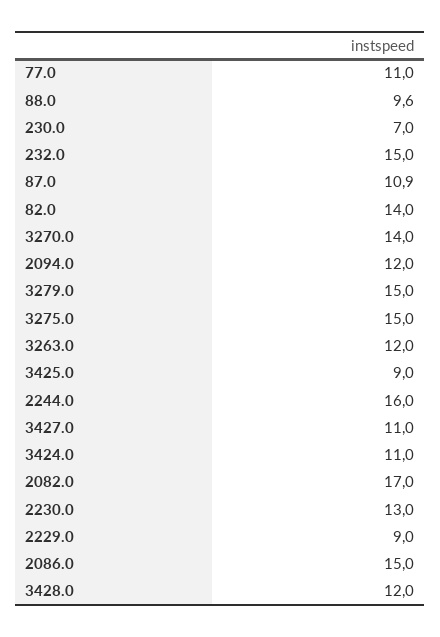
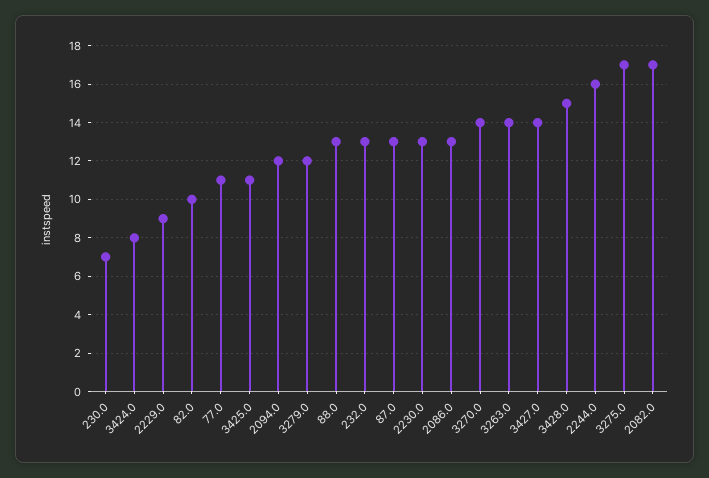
88.0: 9.6 -> 13
232.0: 15 -> 13
87.0: 10.9 -> 13
82.0: 14 -> 10
3279.0: 15 -> 12
3275.0: 15 -> 17
3263.0: 12 -> 14
3425.0: 9 -> 11
3427.0: 11 -> 14
3424.0: 11 -> 8
2086.0: 15 -> 13
3428.0: 12 -> 15

